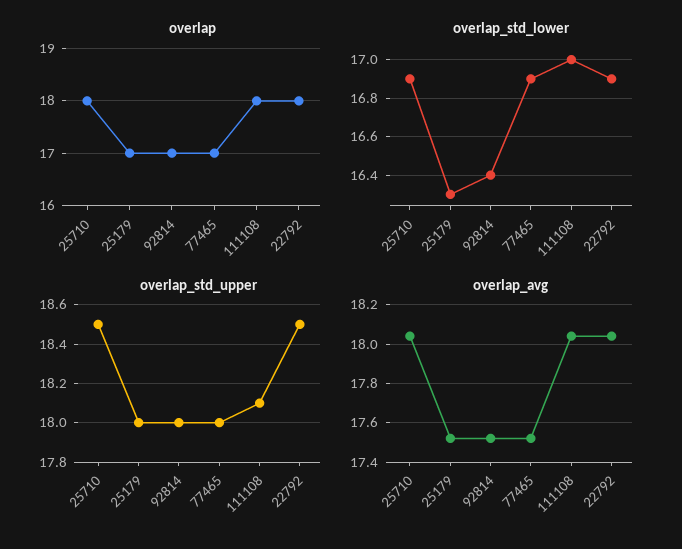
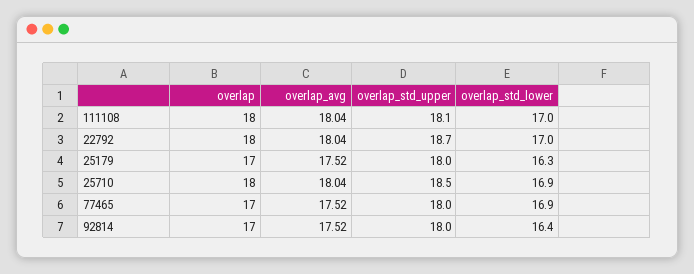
overlap_std_lower, 22792: 16.9 -> 17
overlap_std_upper, 22792: 18.5 -> 18.7

